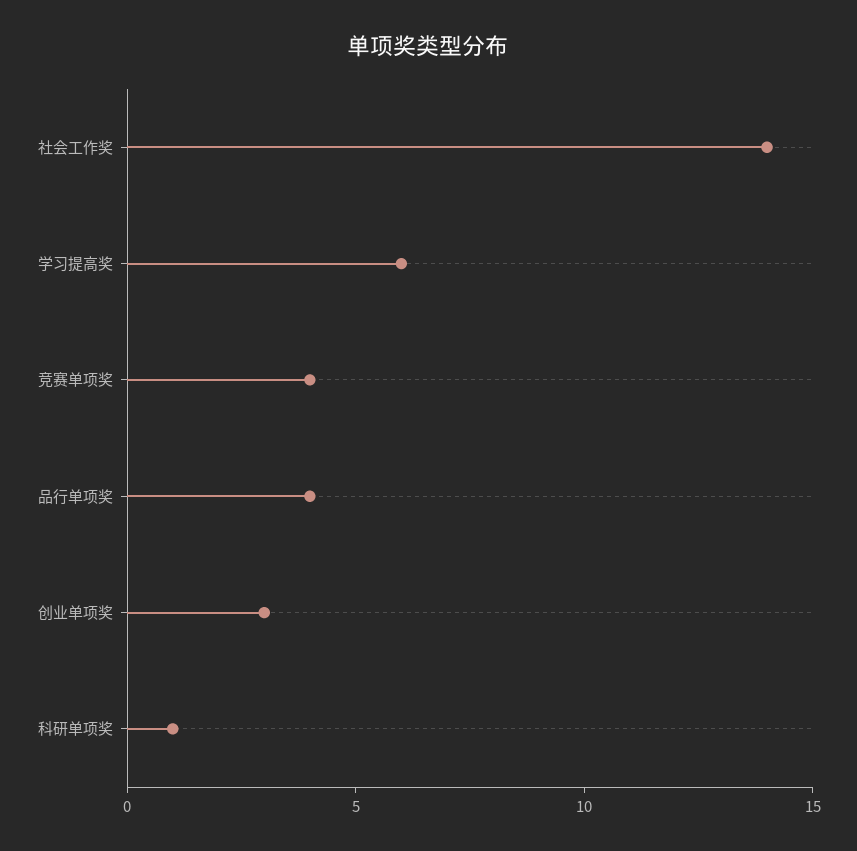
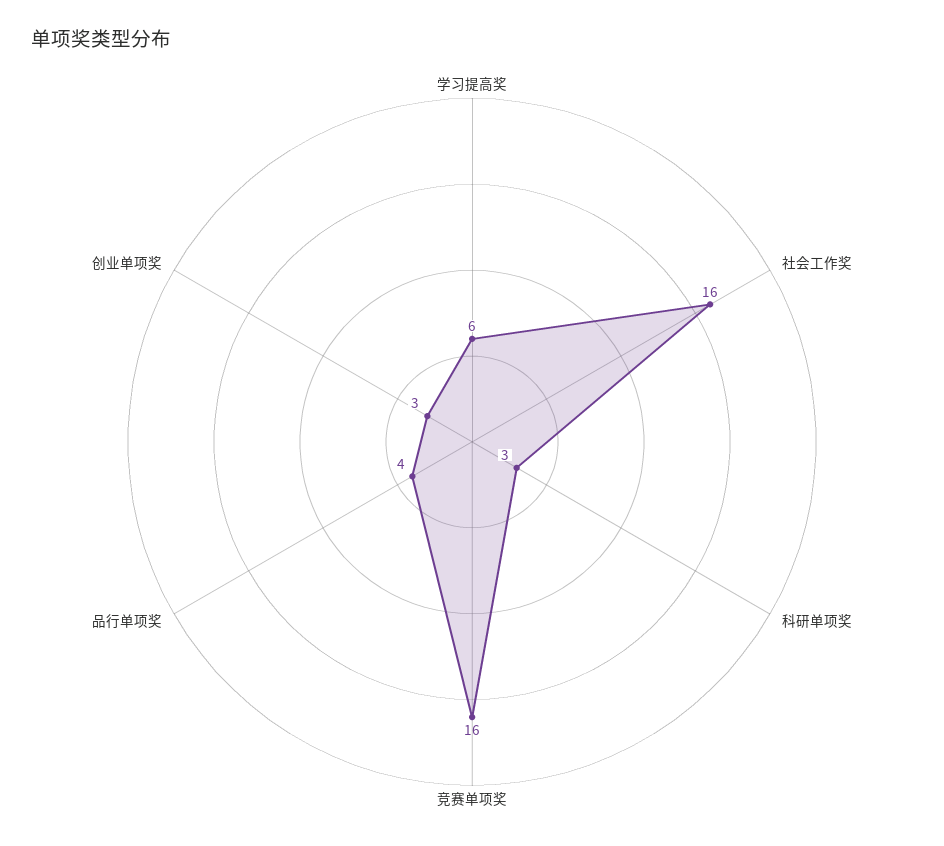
社会工作奖: 14 -> 16
竞赛单项奖: 4 -> 16
科研单项奖: 1 -> 3

